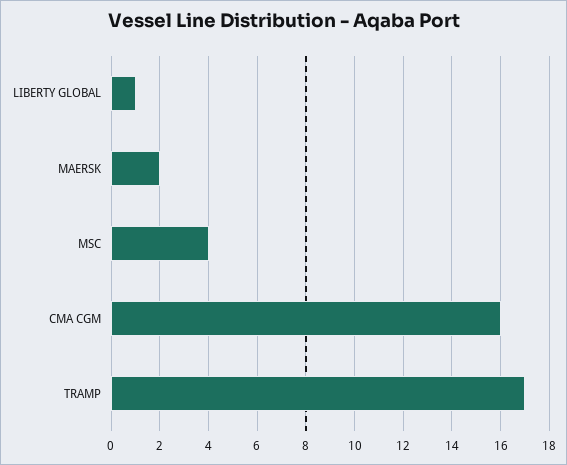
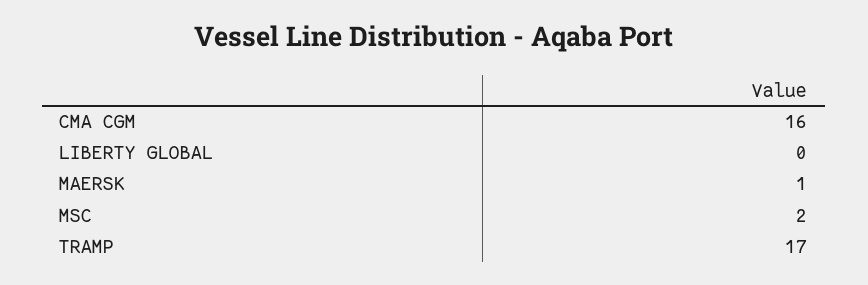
LIBERTY GLOBAL: 1 -> 0
MAERSK: 2 -> 1
MSC: 4 -> 2

